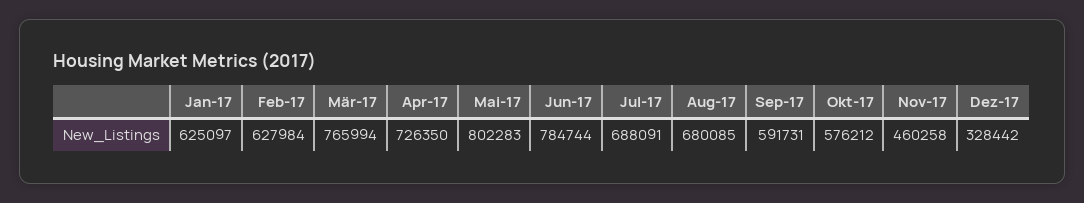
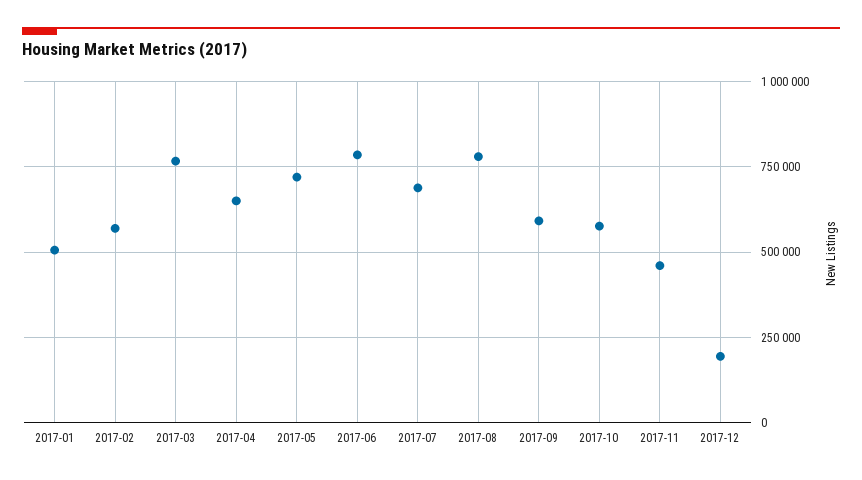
Jan-17: 625097 -> 500000
Feb-17: 627984 -> 575000
Apr-17: 726350 -> 650000
Mai-17: 802283 -> 725000
Aug-17: 680085 -> 775000
Dez-17: 328442 -> 200000

